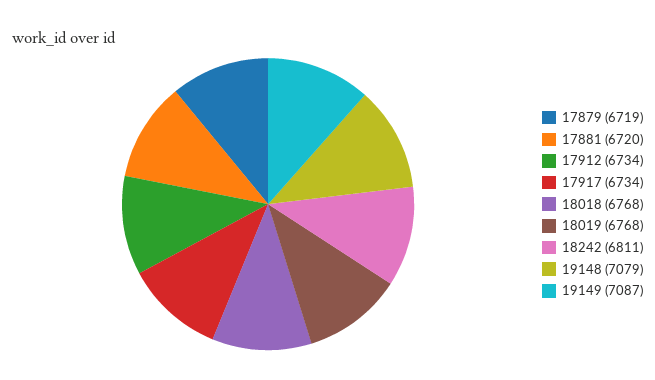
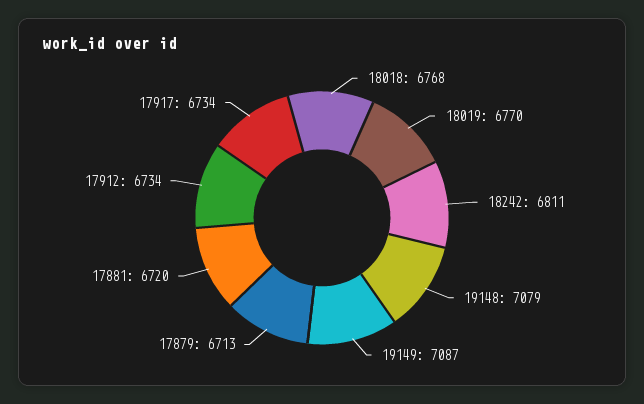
17879: 6719 -> 6713
18019: 6768 -> 6770

